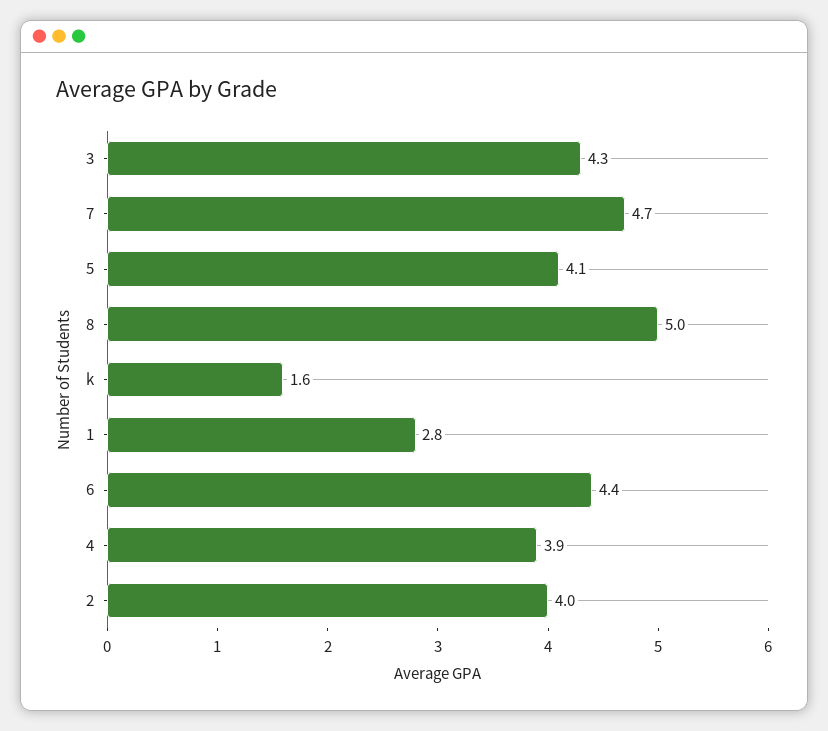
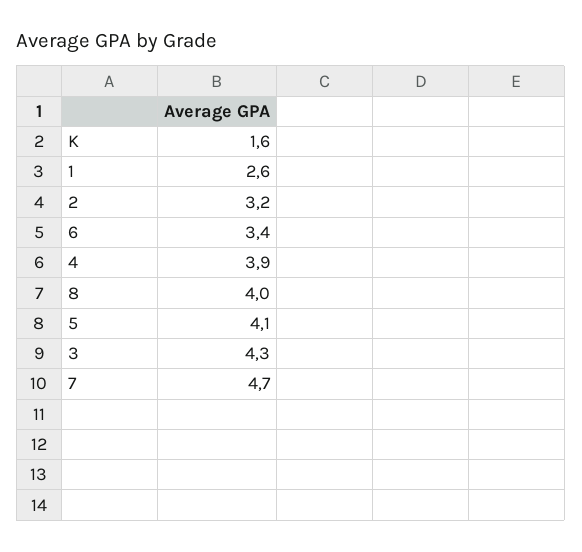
8: 5 -> 4
1: 2.8 -> 2.6
6: 4.4 -> 3.4
2: 4 -> 3.2

